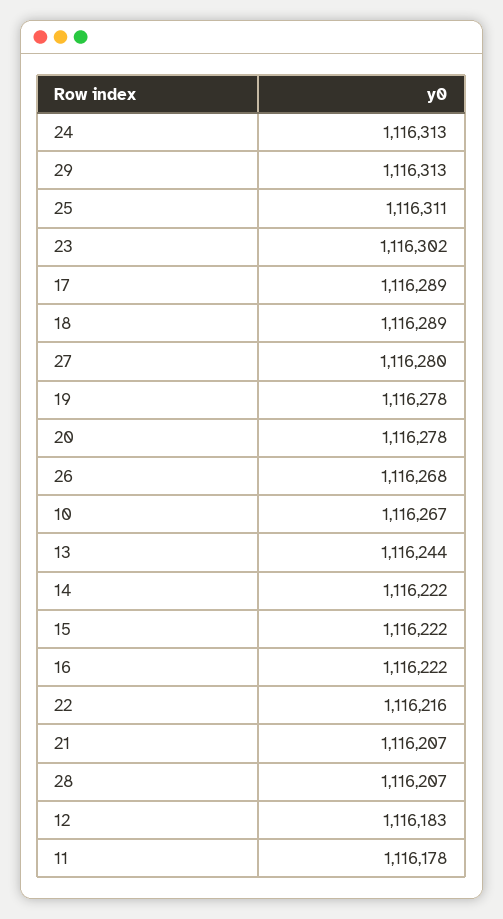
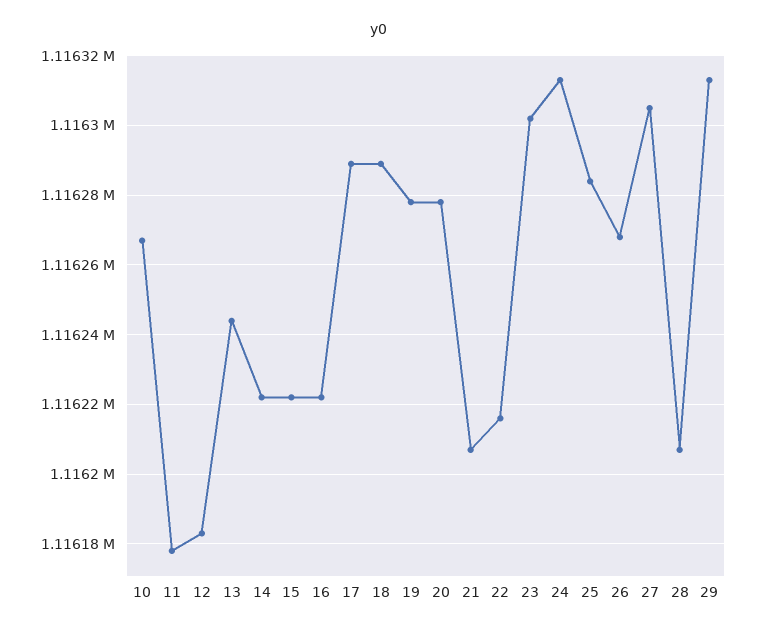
25: 1116311 -> 1116285
27: 1116280 -> 1116305

